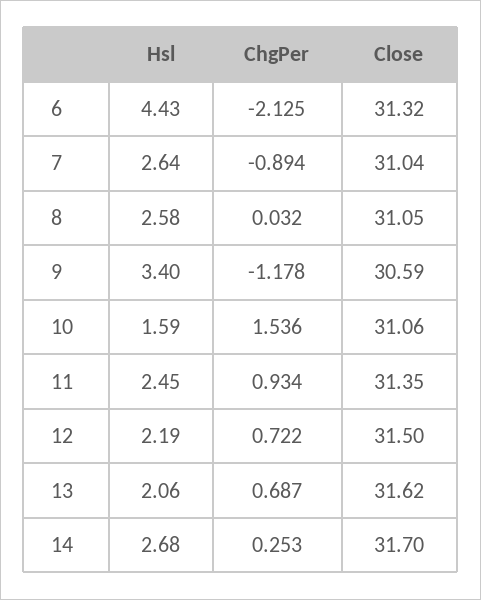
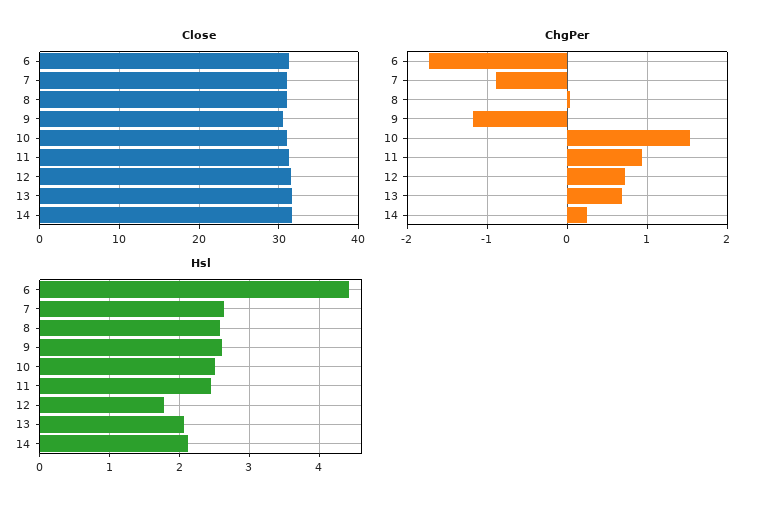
ChgPer, 6: -2.125 -> -1.7
Hsl, 9: 3.4 -> 2.6
Hsl, 10: 1.59 -> 2.5
Hsl, 12: 2.19 -> 1.8
Hsl, 14: 2.68 -> 2.1

